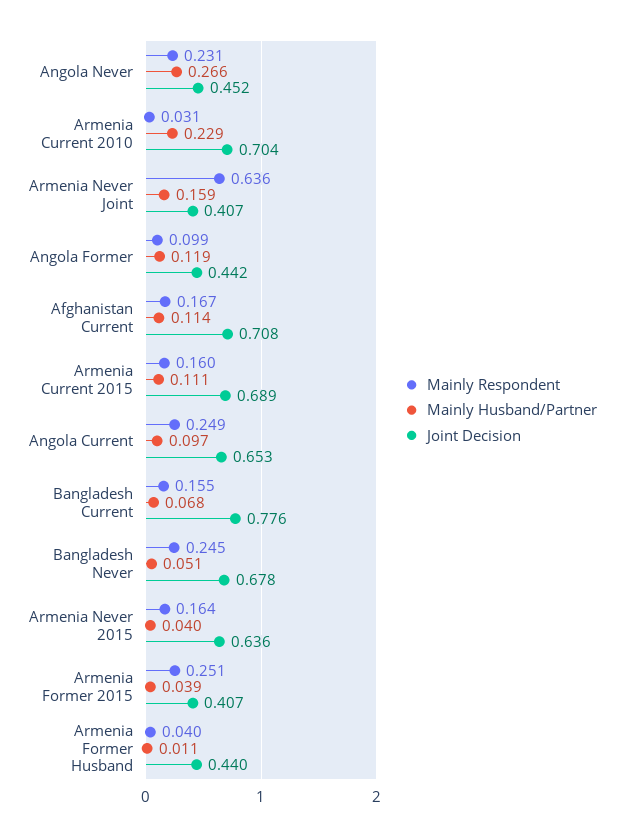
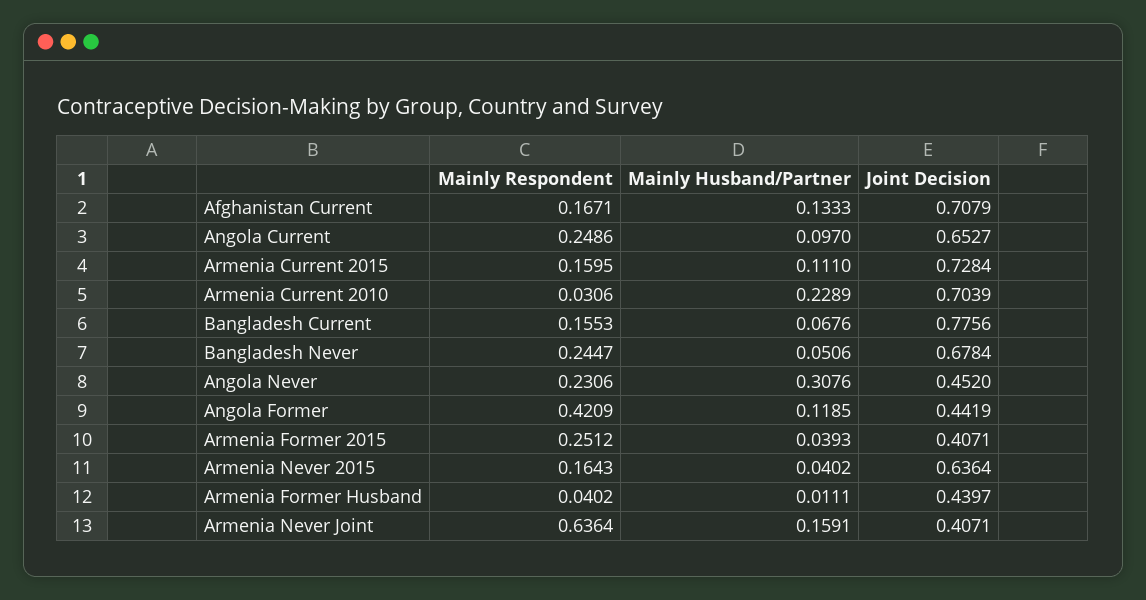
Mainly Husband/Partner, Angola Never: 0.266 -> 0.3076
Mainly Respondent, Angola Former: 0.099 -> 0.4209
Mainly Husband/Partner, Afghanistan Current: 0.114 -> 0.1333
Joint Decision, Armenia Current 2015: 0.689 -> 0.7284

